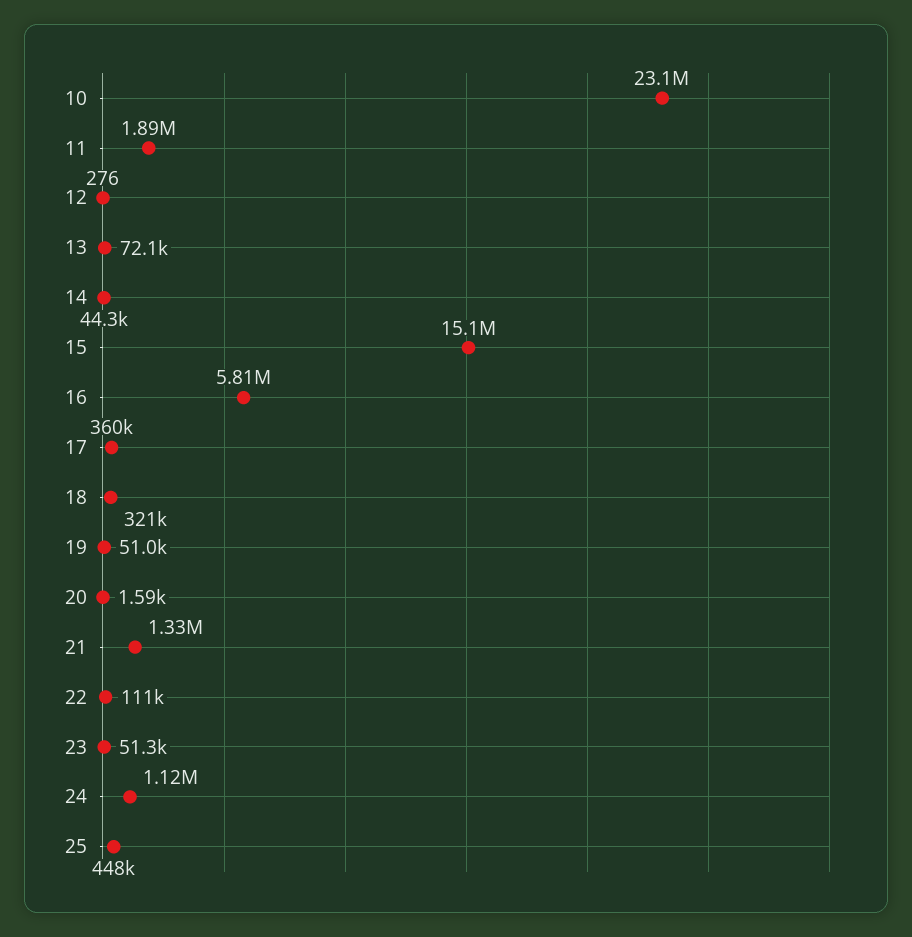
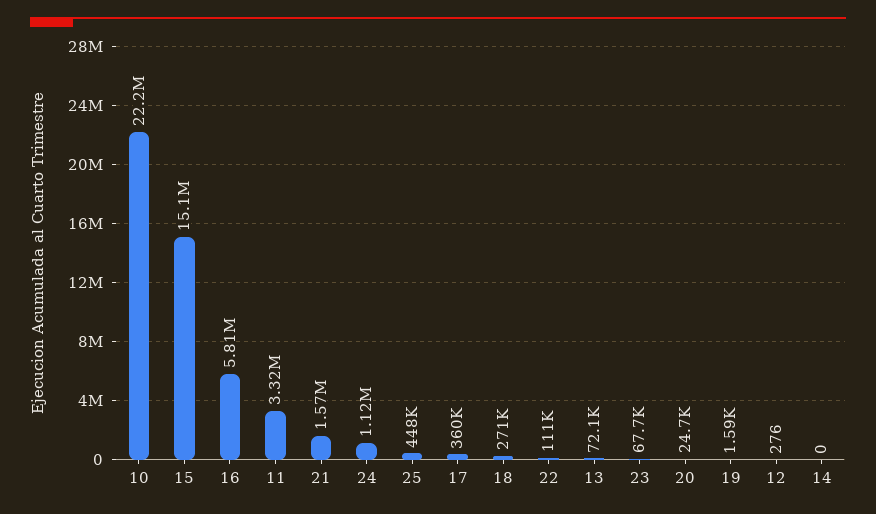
10: 23100000 -> 22200000
11: 1890000 -> 3320000
14: 44300 -> 0
18: 321000 -> 271000
19: 51000 -> 1590
20: 1590 -> 24700
21: 1330000 -> 1570000
23: 51300 -> 67700

